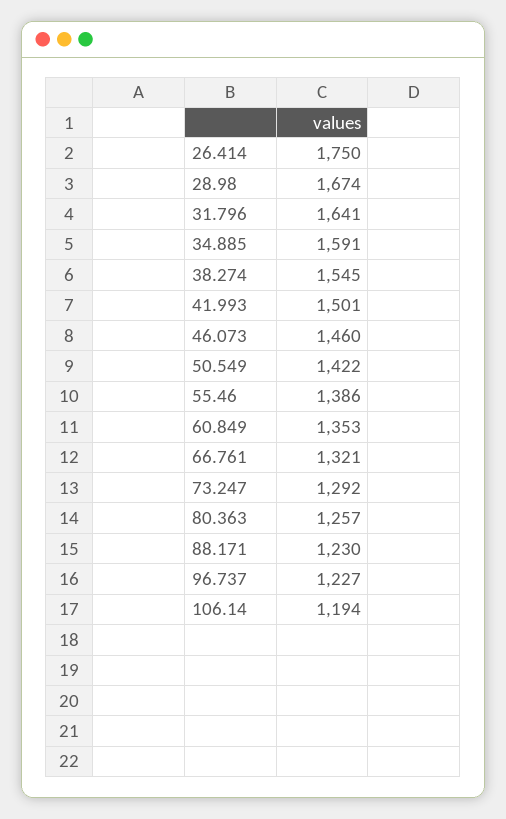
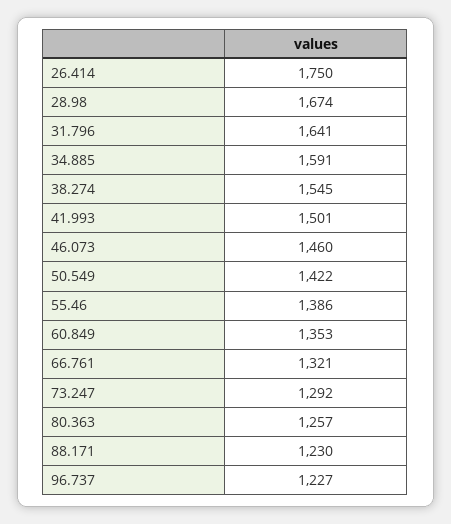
106.14: 1194 -> none

